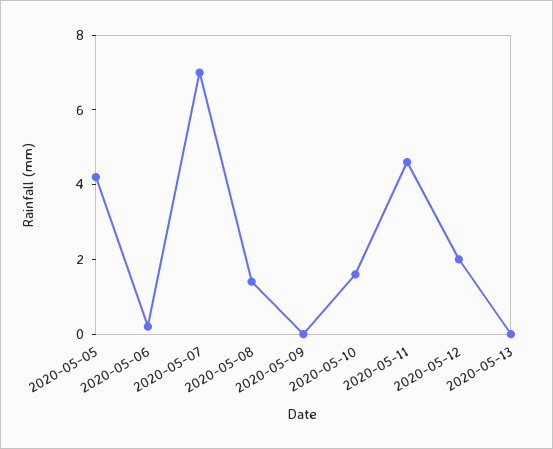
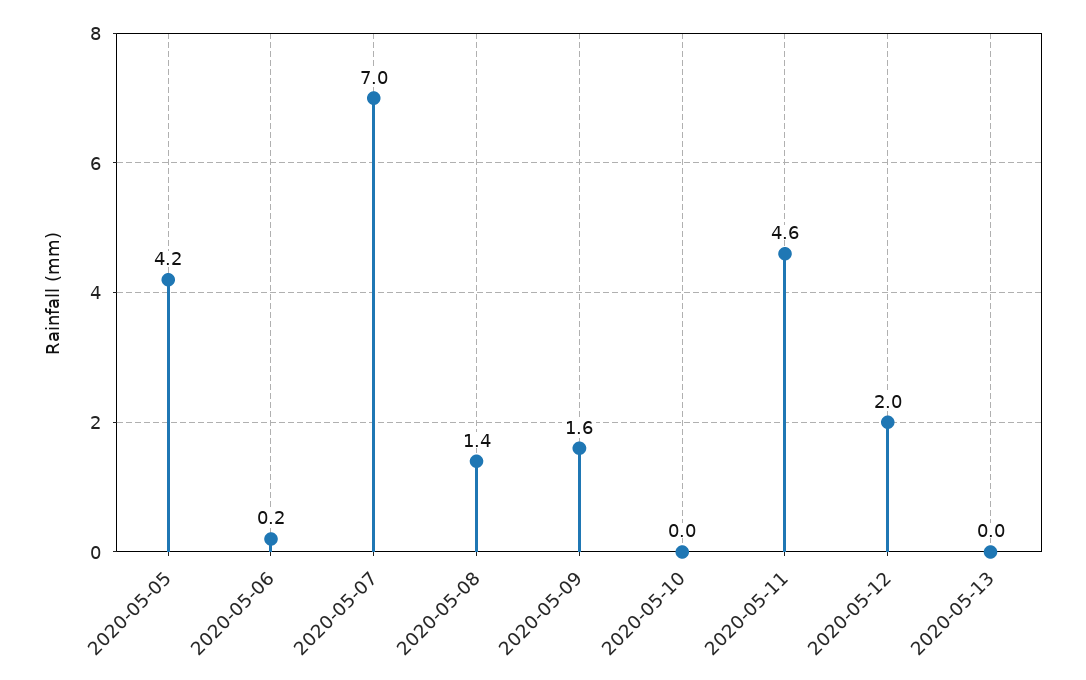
2020-05-09: 0 -> 1.6
2020-05-10: 1.5 -> 0

